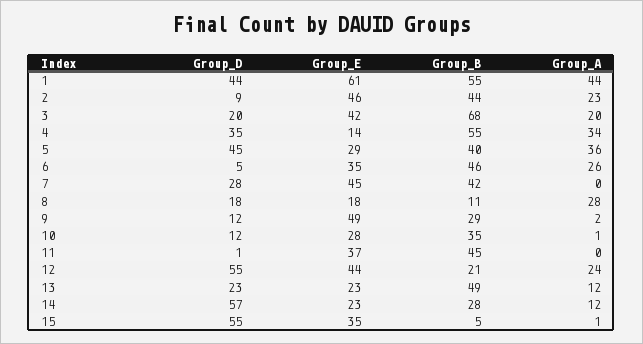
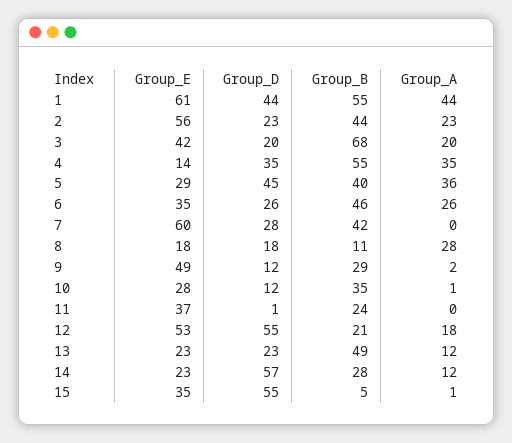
Group_D, 2: 9 -> 23
Group_E, 2: 46 -> 56
Group_A, 4: 34 -> 35
Group_D, 6: 5 -> 26
Group_E, 7: 45 -> 60
Group_B, 11: 45 -> 24
Group_E, 12: 44 -> 53
Group_A, 12: 24 -> 18

